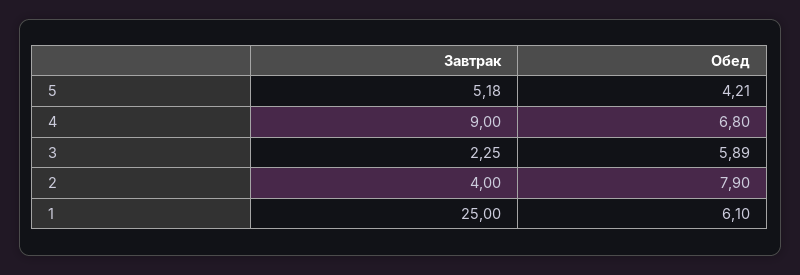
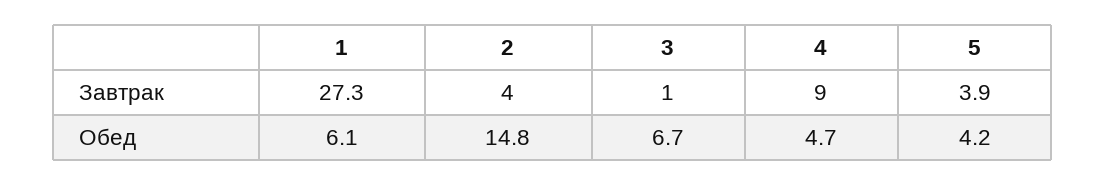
Завтрак, 5: 5.18 -> 3.9
Обед, 4: 6.8 -> 4.7
Завтрак, 3: 2.25 -> 1
Обед, 3: 5.89 -> 6.7
Обед, 2: 7.9 -> 14.8
Завтрак, 1: 25 -> 27.3

